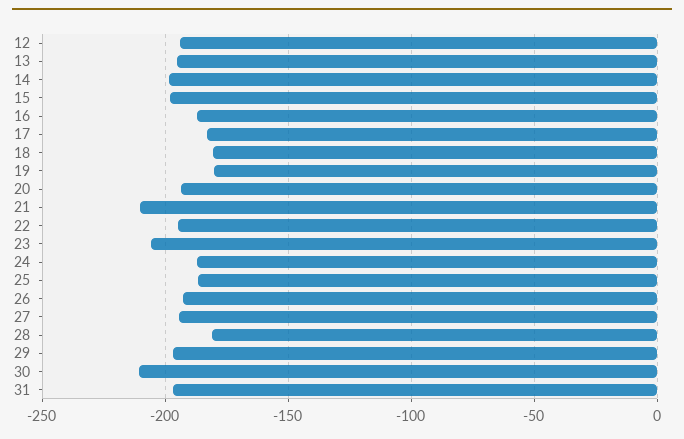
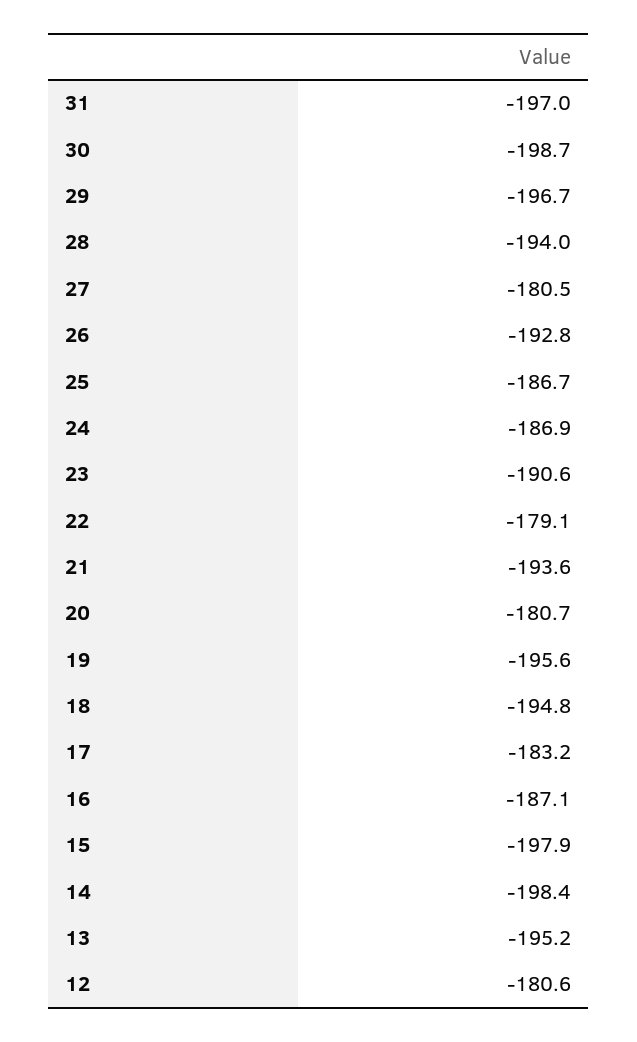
12: -195 -> -180.6
18: -180 -> -194.8
19: -180 -> -195.6
20: -195 -> -180.7
21: -210 -> -193.6
22: -195 -> -179.1
23: -205 -> -190.6
27: -195 -> -180.5
28: -180 -> -194
30: -210 -> -198.7

